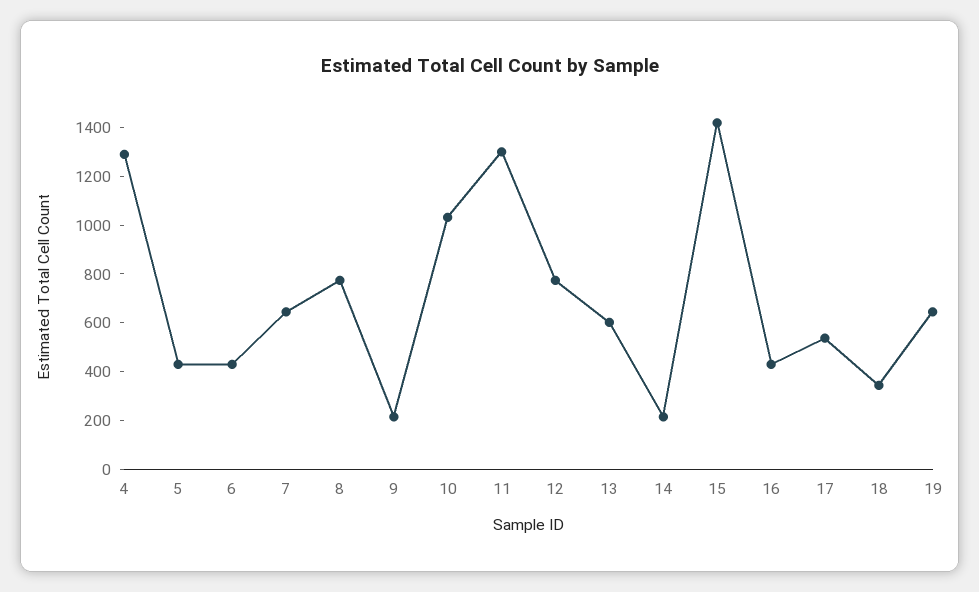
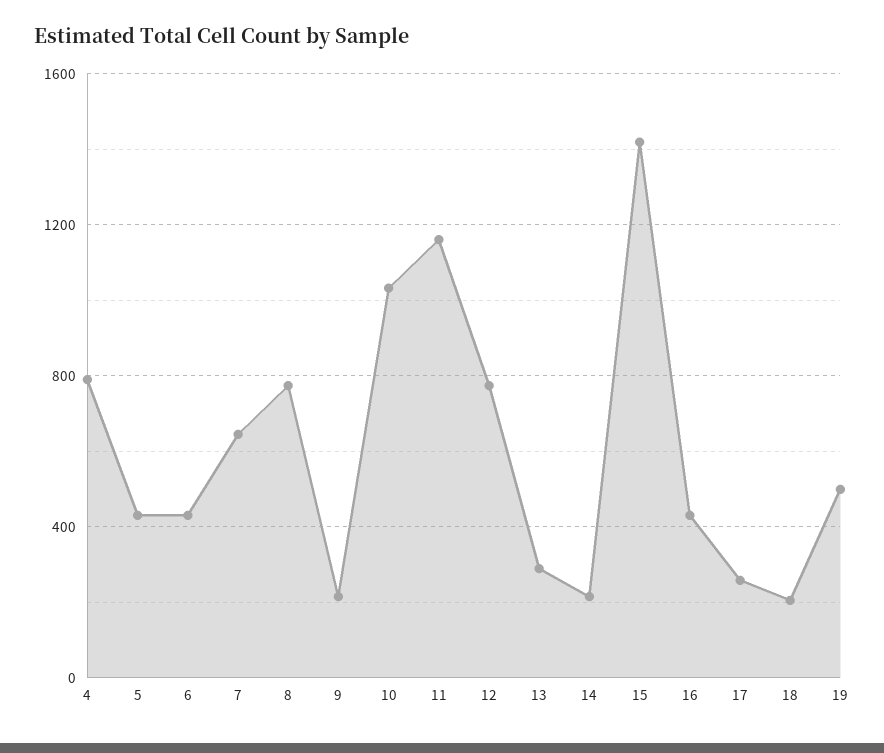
4: 1300 -> 800
11: 1300 -> 1150
13: 600 -> 300
17: 550 -> 250
18: 350 -> 200
19: 650 -> 500

